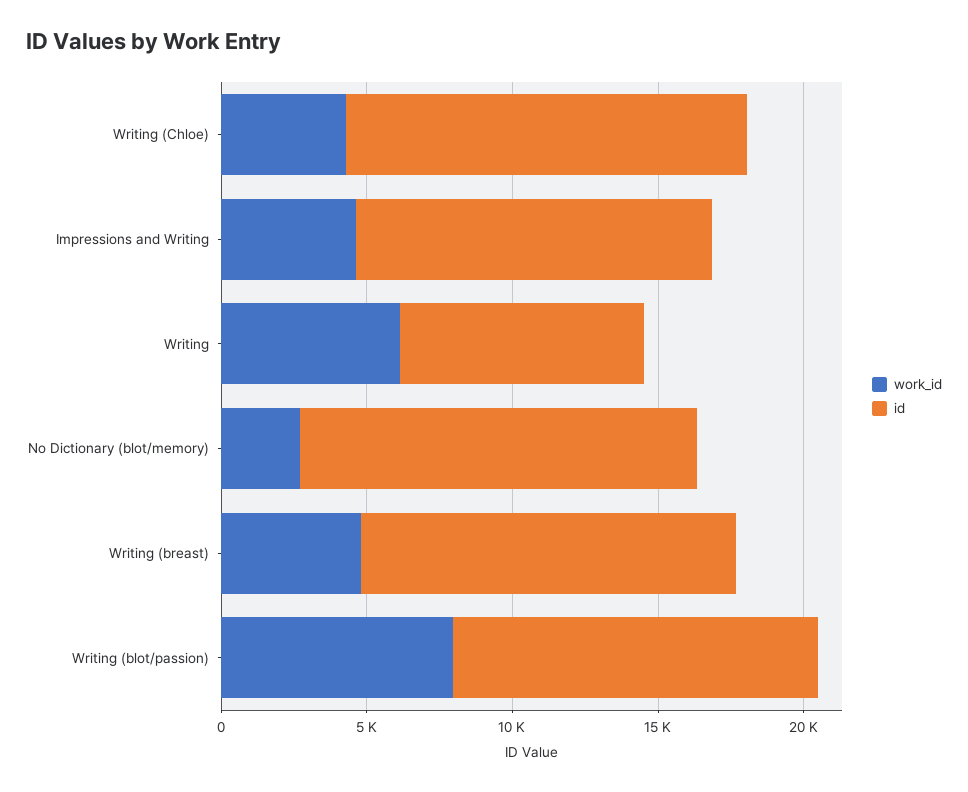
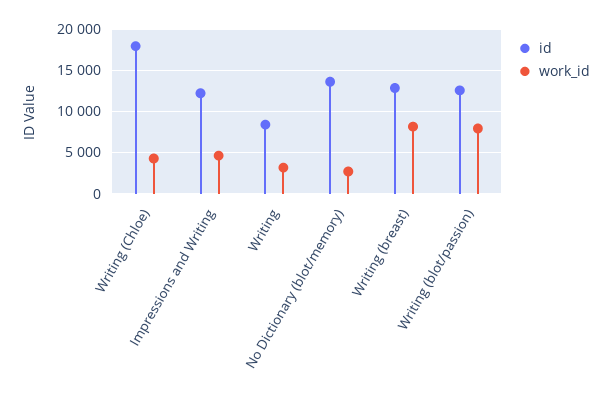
id, Writing (Chloe): 14000 -> 18000
work_id, Writing: 6000 -> 3000
work_id, Writing (breast): 5000 -> 8000

